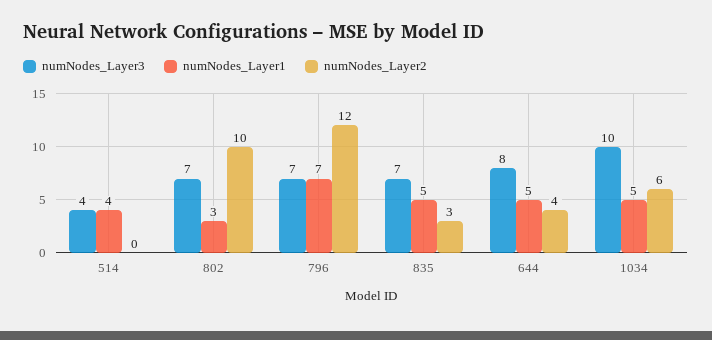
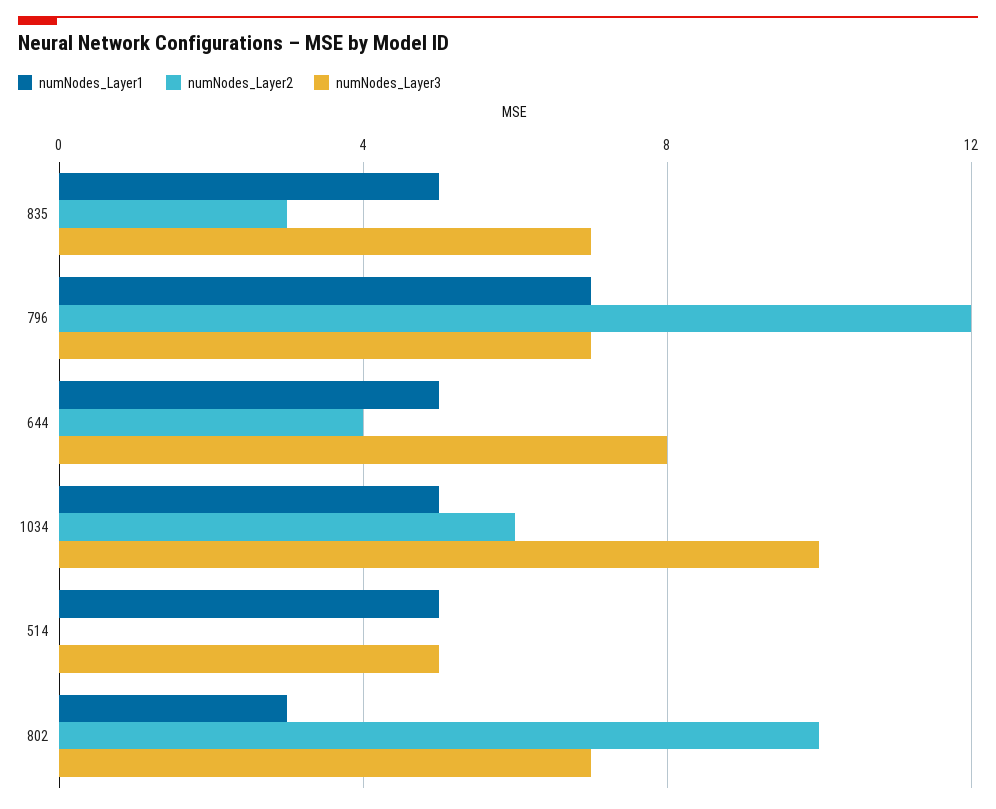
numNodes_Layer3, 514: 4 -> 5
numNodes_Layer1, 514: 4 -> 5

